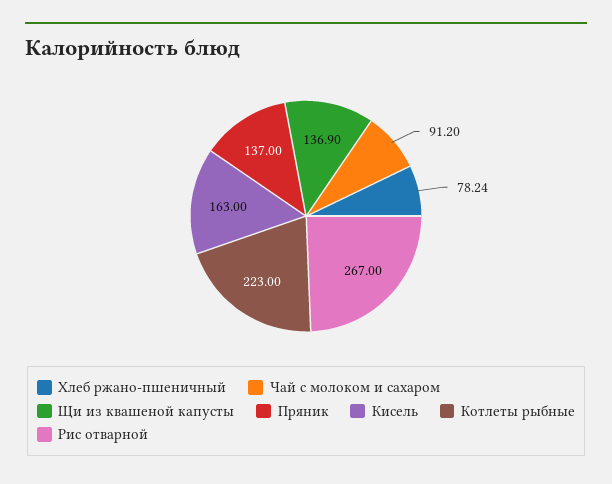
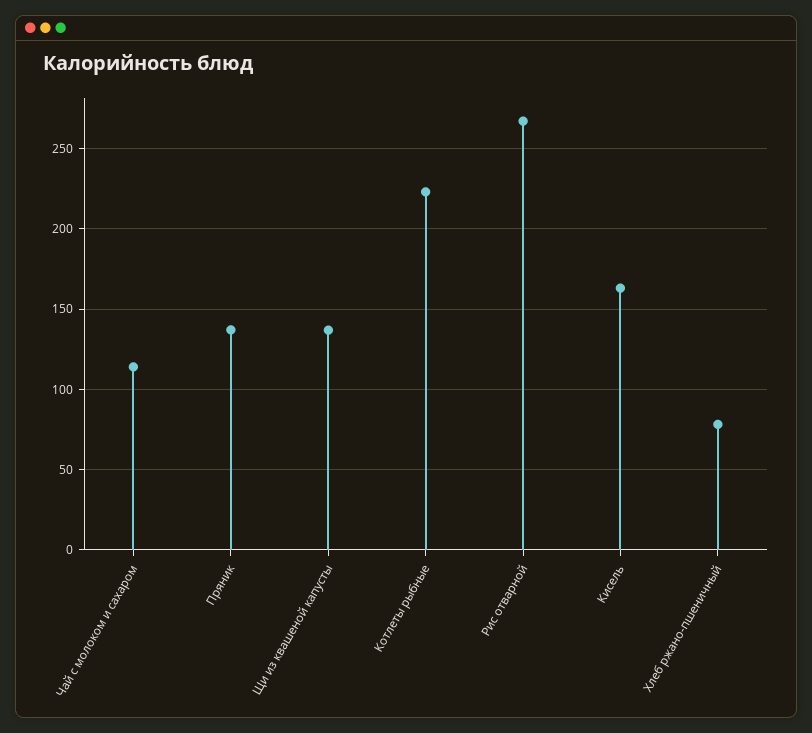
Чай с молоком и сахаром: 91.2 -> 115

